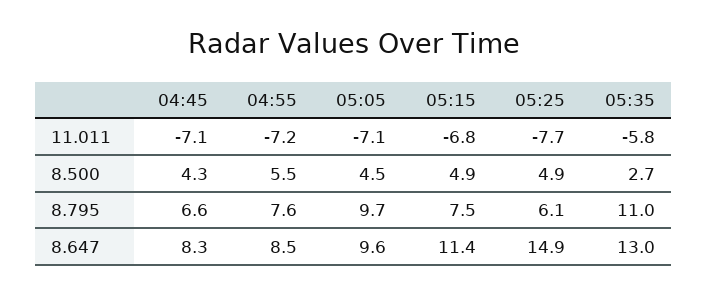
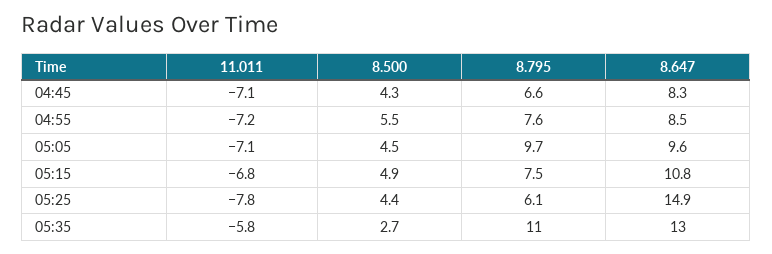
05:25, 11.011: -7.7 -> -7.8
05:25, 8.500: 4.9 -> 4.4
05:15, 8.647: 11.4 -> 10.8

